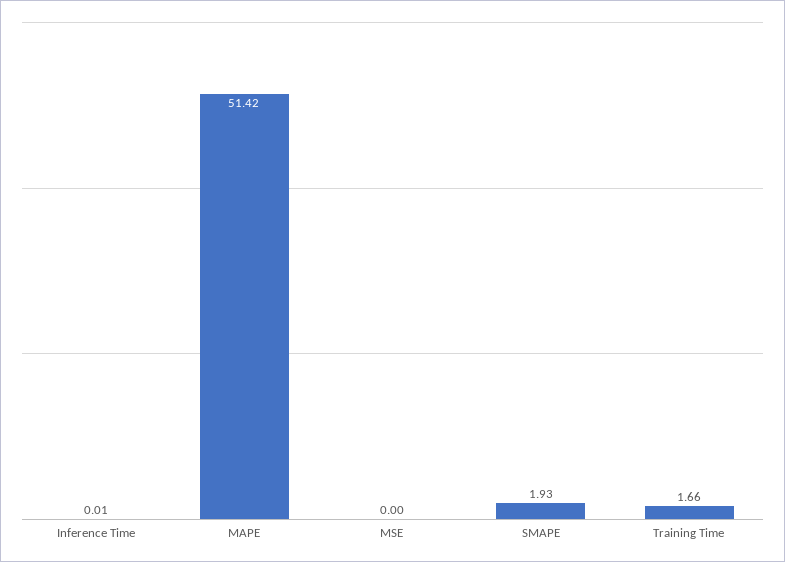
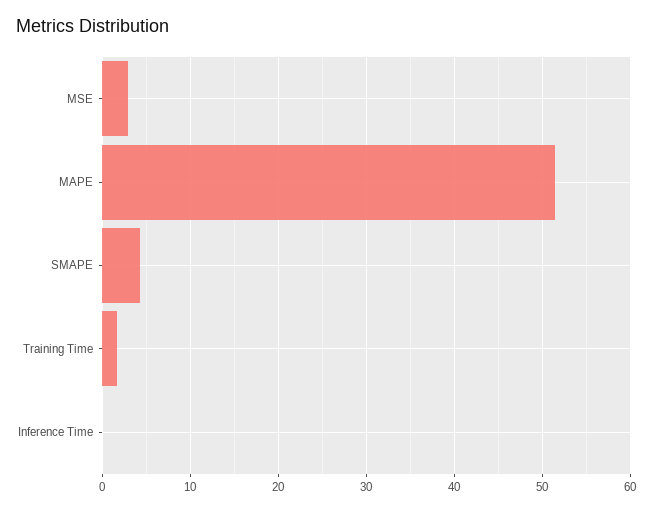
MSE: 0 -> 3
SMAPE: 1.93 -> 4

